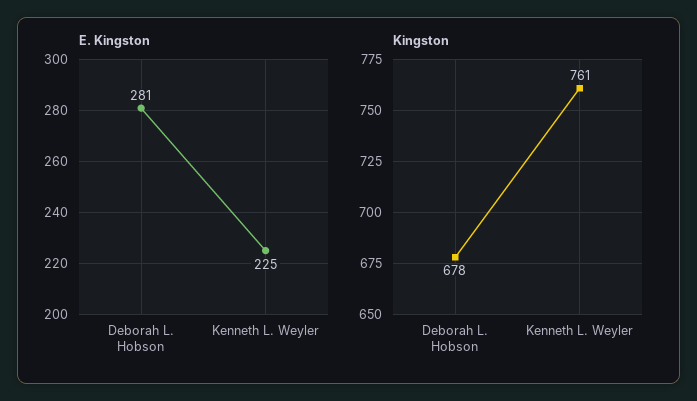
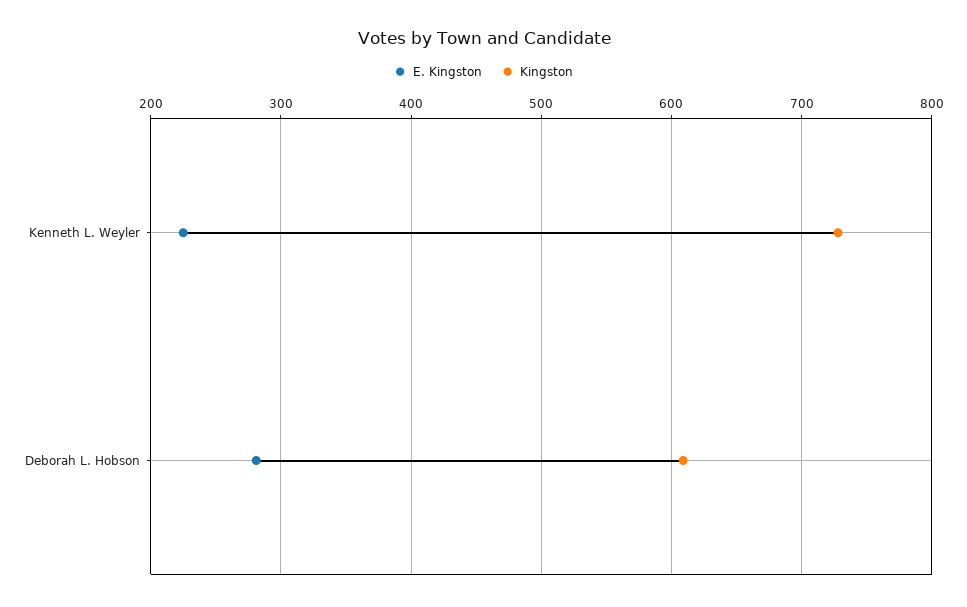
Kingston, Deborah L. Hobson: 678 -> 610
Kingston, Kenneth L. Weyler: 761 -> 730

